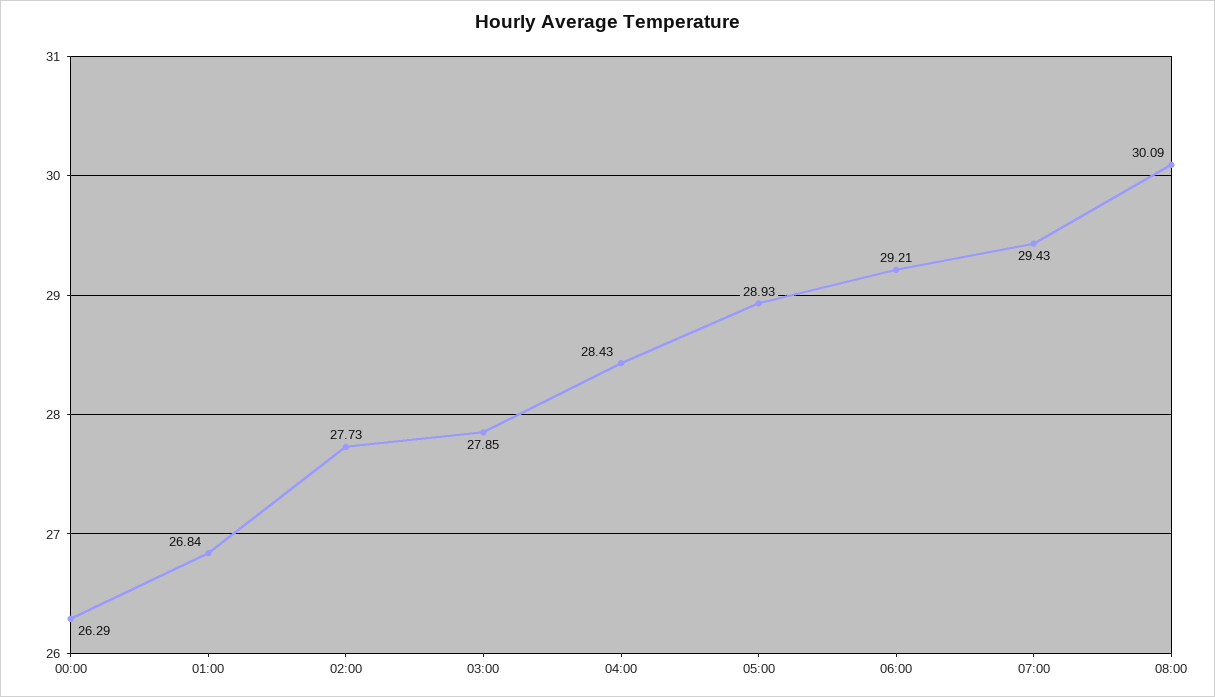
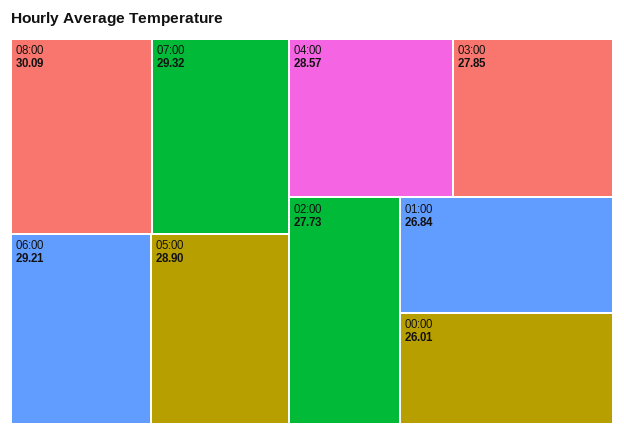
00:00: 26.29 -> 26.01
04:00: 28.43 -> 28.57
05:00: 28.93 -> 28.9
07:00: 29.43 -> 29.32

